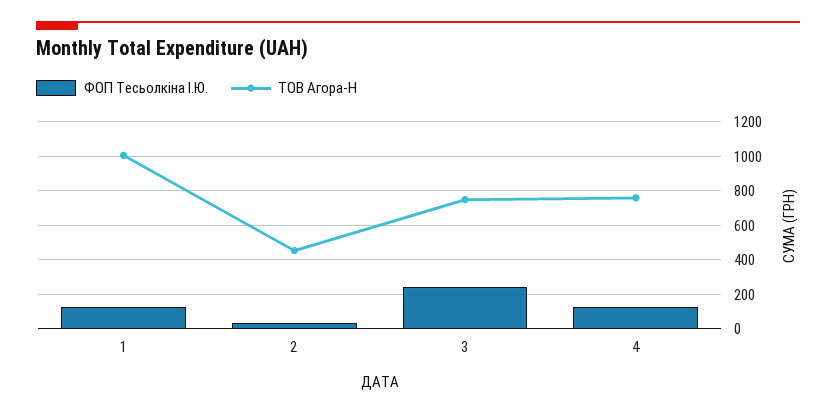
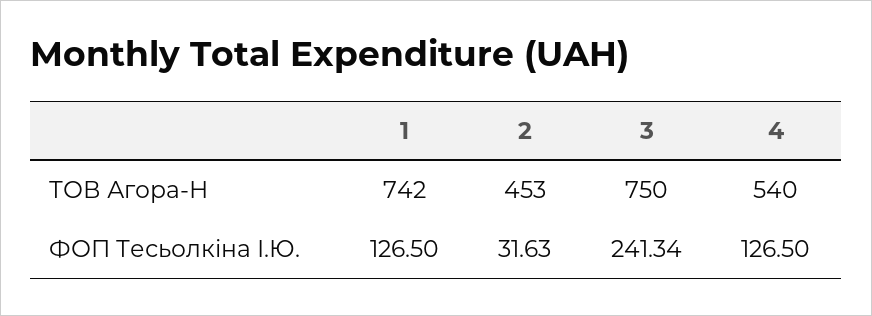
ТОВ Агора-Н, 1: 1000 -> 742
ТОВ Агора-Н, 4: 750 -> 540

